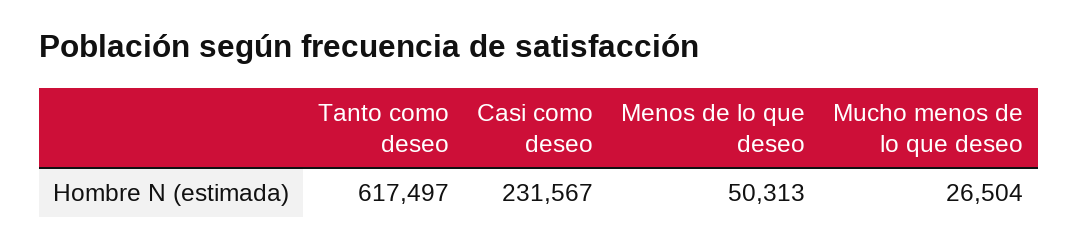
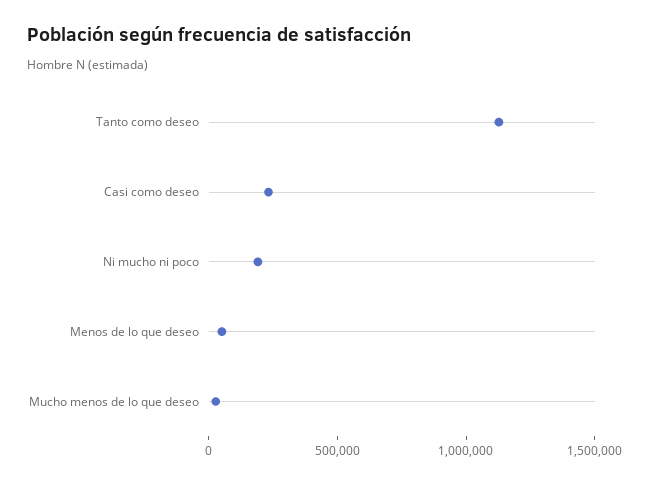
Tanto como deseo: 617497 -> 1100000
Ni mucho ni poco: none -> 200000

